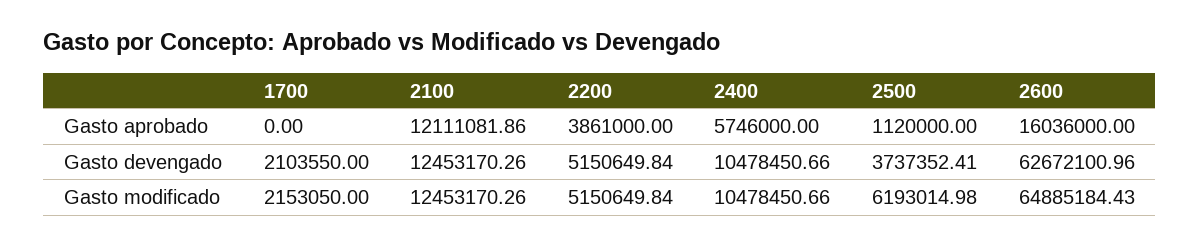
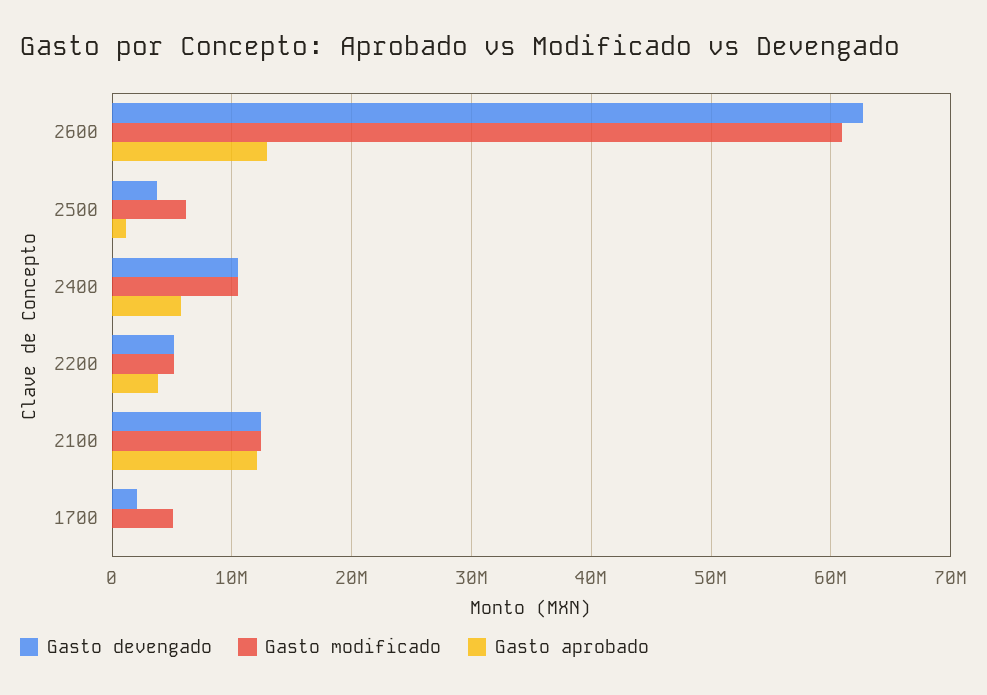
Gasto aprobado, 2600: 16036000 -> 13000000
Gasto modificado, 1700: 2153050 -> 5000000
Gasto modificado, 2600: 64885184.43 -> 61000000

